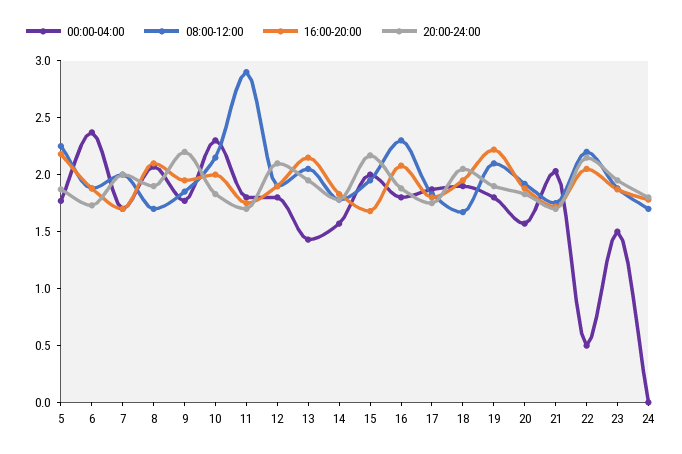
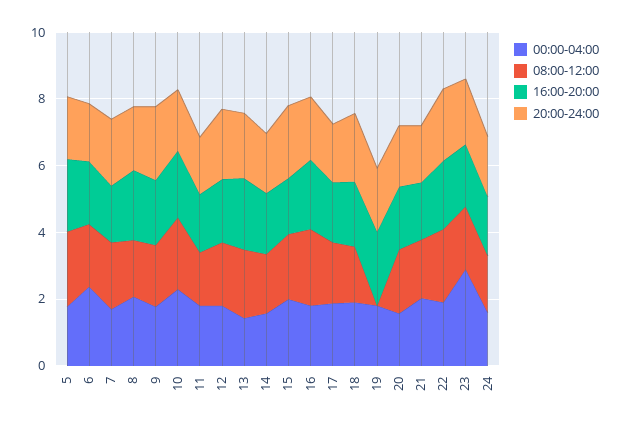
08:00-12:00, 11: 2.9 -> 1.5
08:00-12:00, 19: 2.1 -> 0
00:00-04:00, 22: 0.5 -> 2
00:00-04:00, 23: 1.5 -> 3
00:00-04:00, 24: 0 -> 1.5

